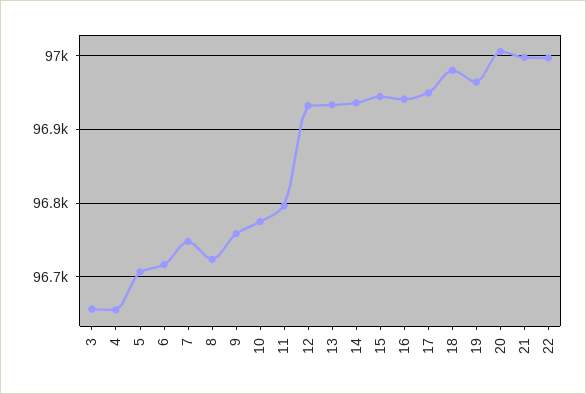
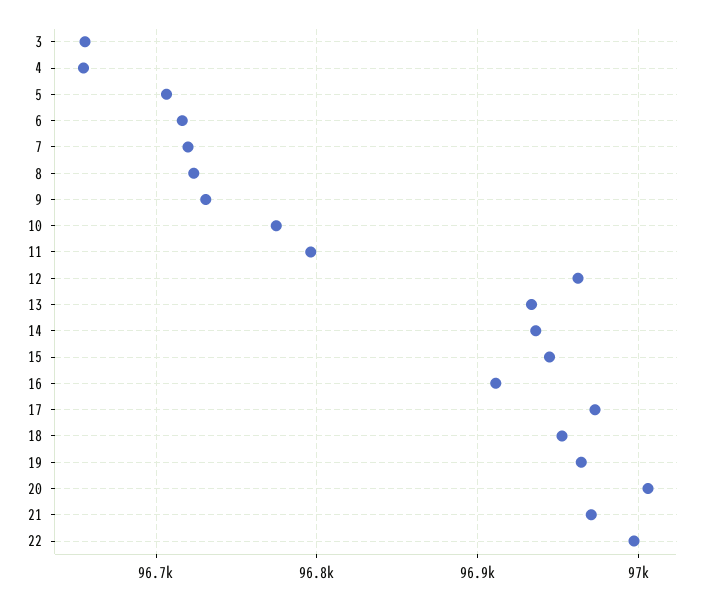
7: 96750 -> 96720
9: 96760 -> 96730
12: 96930 -> 96960
16: 96940 -> 96910
17: 96950 -> 96970
18: 96980 -> 96950
21: 97000 -> 96970

